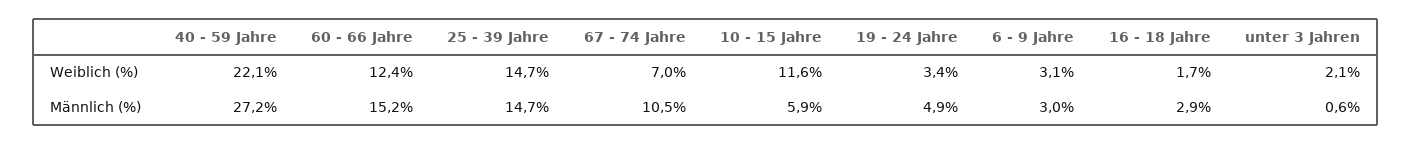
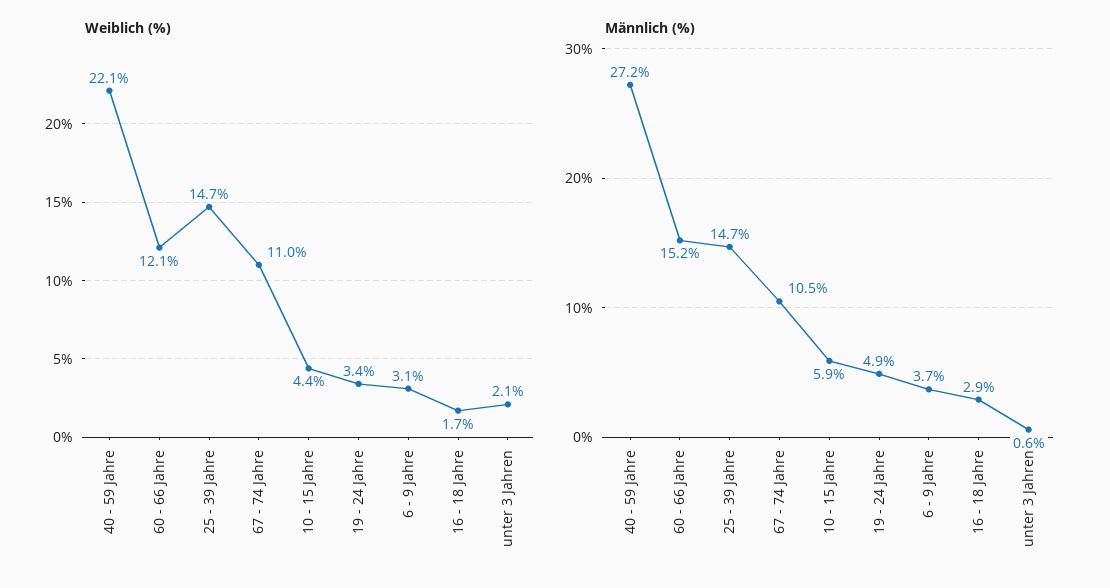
Weiblich (%), 60 - 66 Jahre: 12.4 -> 12.1
Weiblich (%), 67 - 74 Jahre: 7 -> 11
Weiblich (%), 10 - 15 Jahre: 11.6 -> 4.4
Männlich (%), 6 - 9 Jahre: 3 -> 3.7

